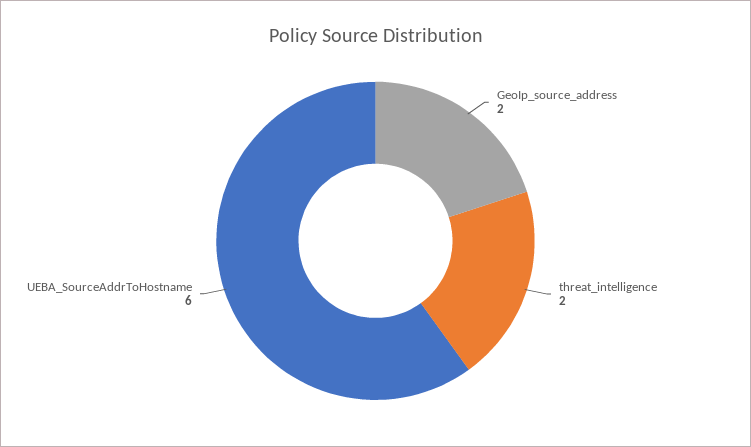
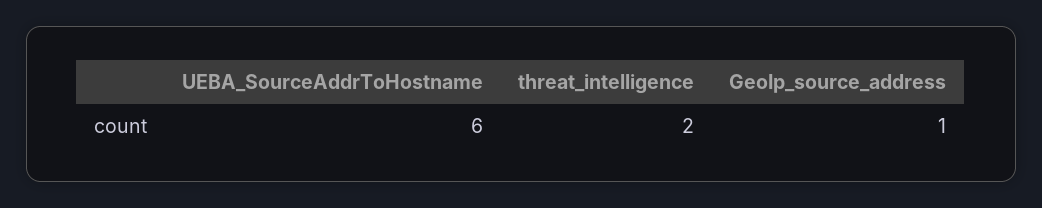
GeoIp_source_address: 2 -> 1

